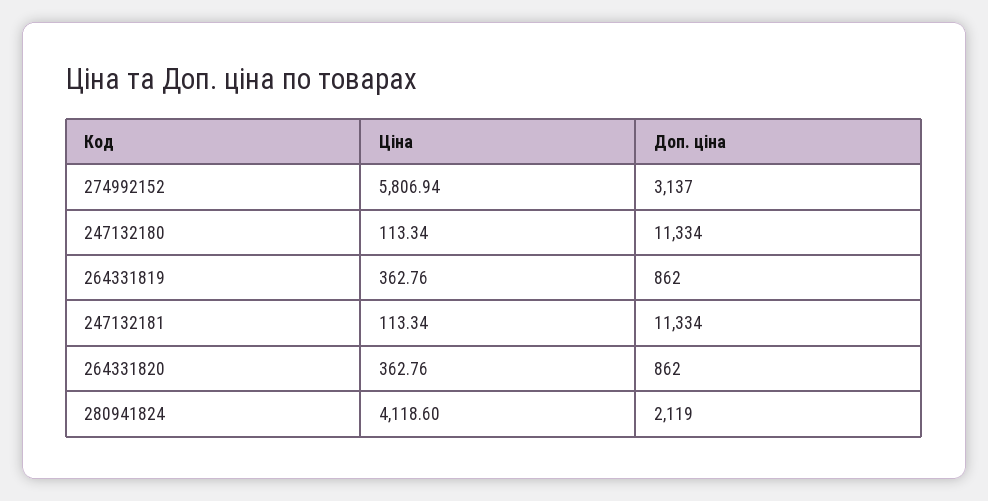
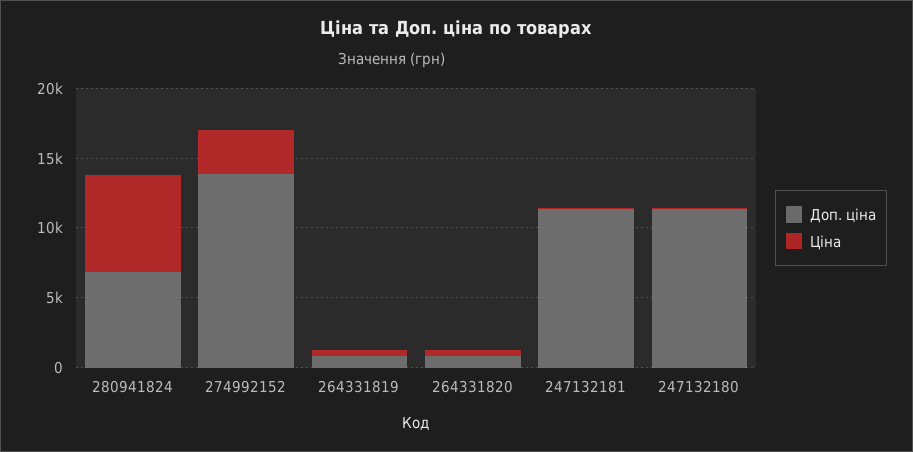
Ціна, 274992152: 5806.94 -> 3000
Доп. ціна, 274992152: 3137 -> 14000
Ціна, 280941824: 4118.6 -> 7000
Доп. ціна, 280941824: 2119 -> 7000

